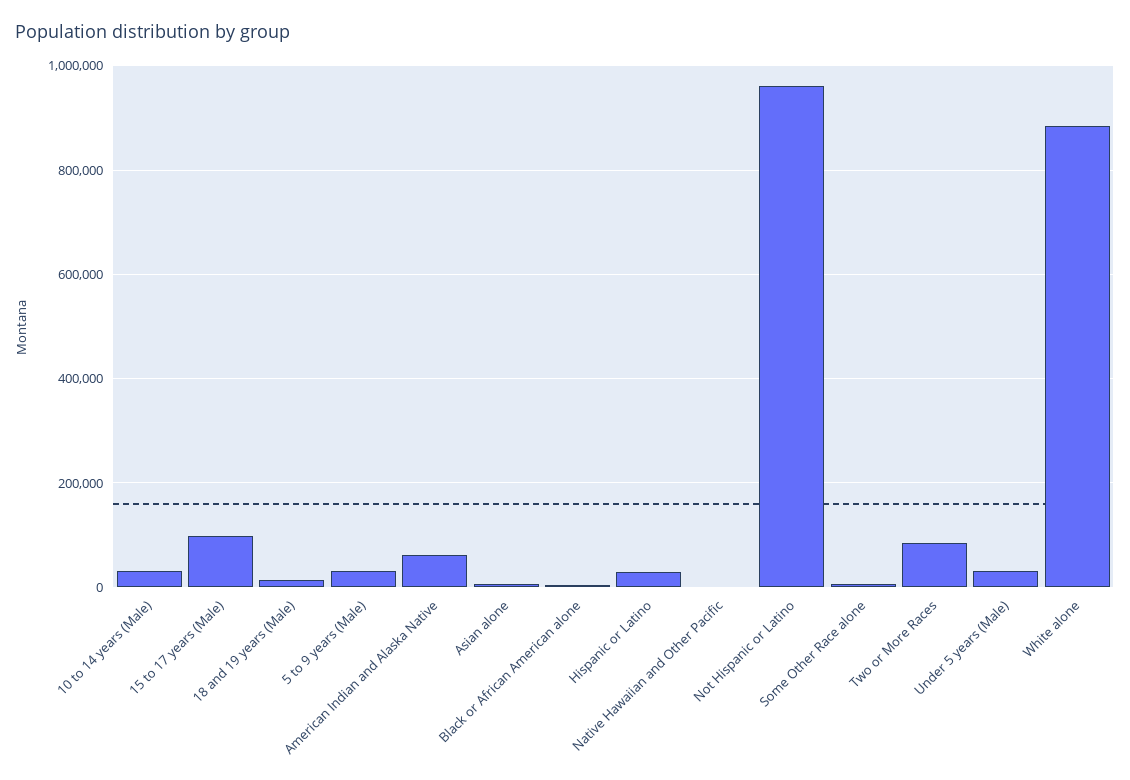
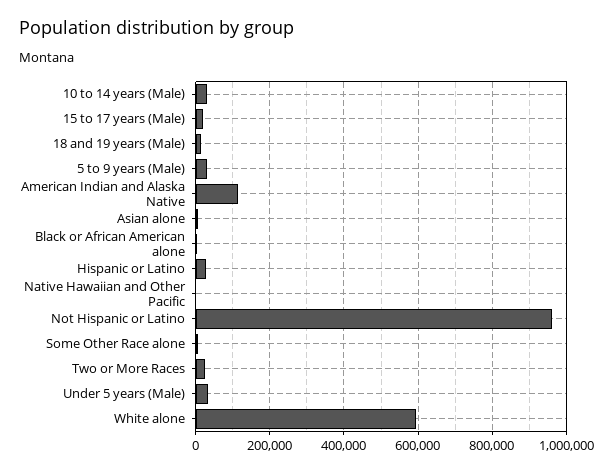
15 to 17 years (Male): 100000 -> 20000
American Indian and Alaska Native: 60000 -> 120000
Two or More Races: 80000 -> 20000
White alone: 880000 -> 600000

